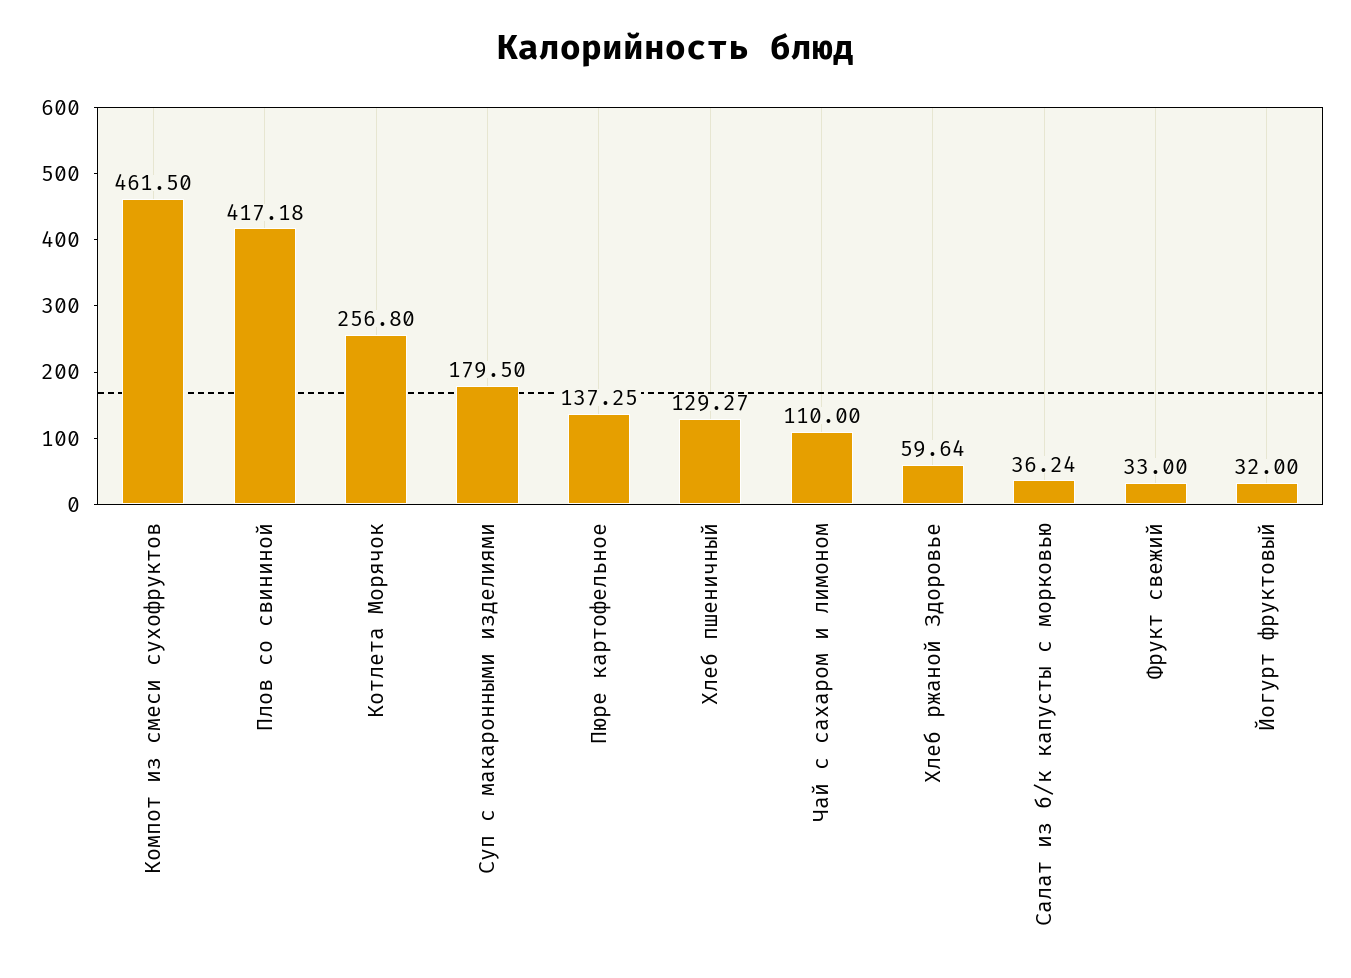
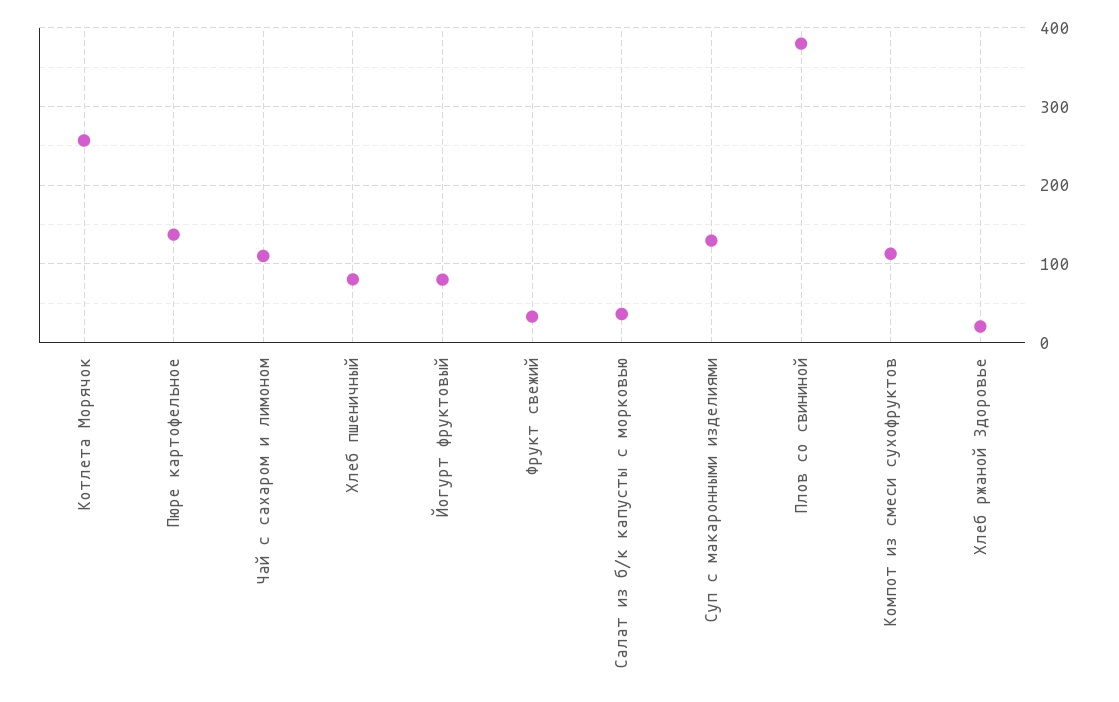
Компот из смеси сухофруктов: 461.5 -> 110
Плов со свининой: 417.18 -> 380
Суп с макаронными изделиями: 179.5 -> 130
Хлеб пшеничный: 129.27 -> 80
Хлеб ржаной Здоровье: 59.64 -> 20
Йогурт фруктовый: 32 -> 80

